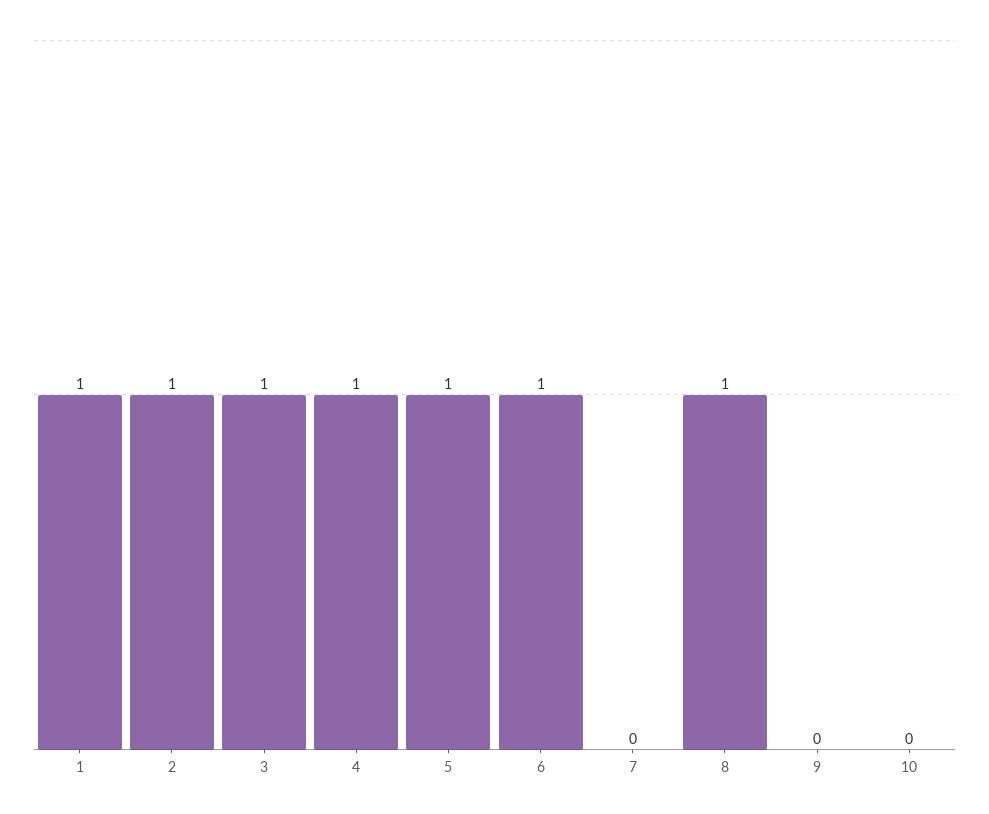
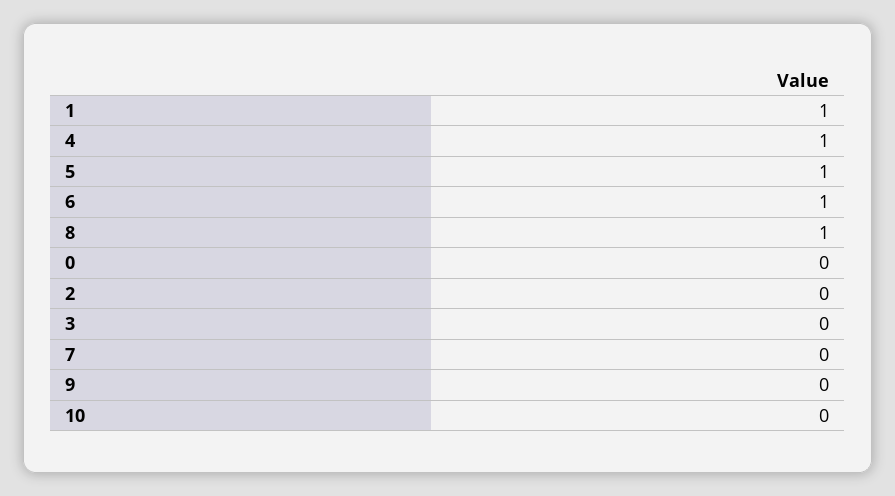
2: 1 -> 0
3: 1 -> 0
0: none -> 0

